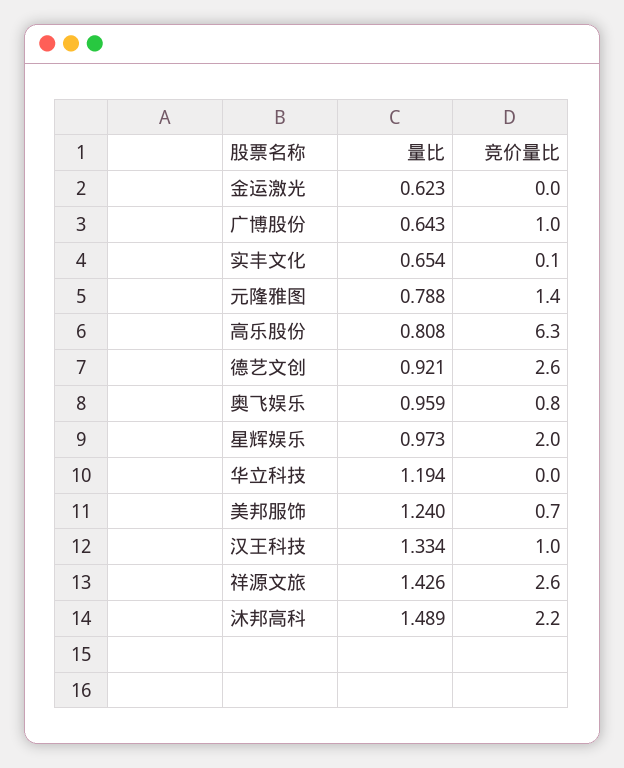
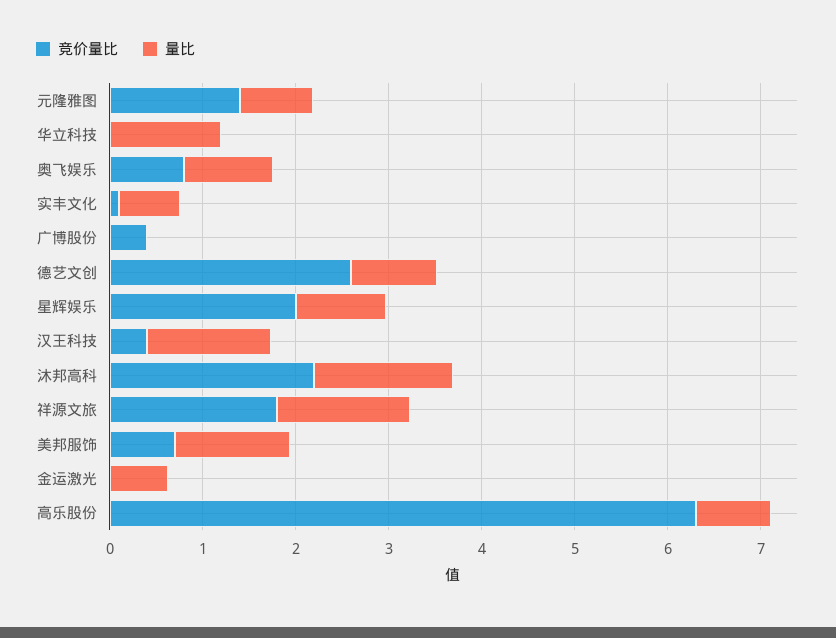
量比, 广博股份: 0.643 -> 0
竞价量比, 广博股份: 1 -> 0.4
竞价量比, 汉王科技: 1 -> 0.4
竞价量比, 祥源文旅: 2.6 -> 1.8

